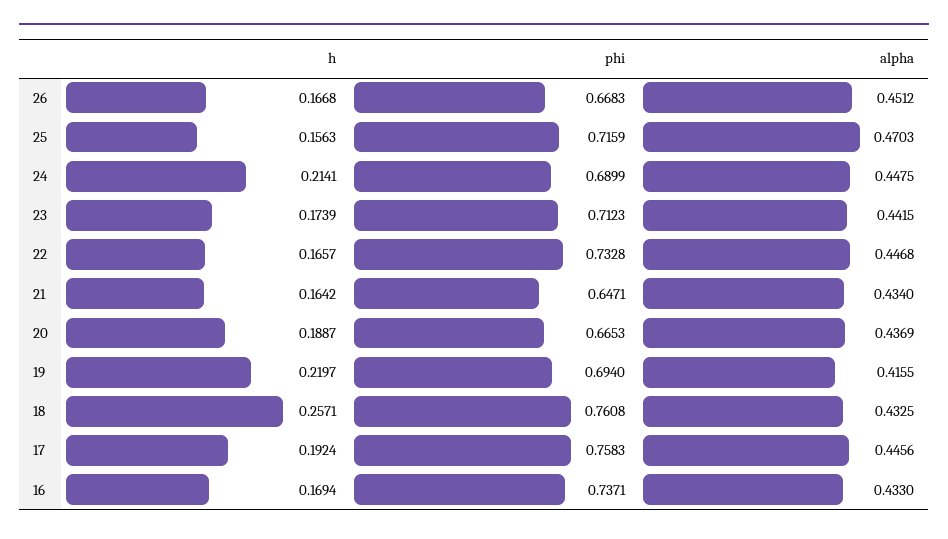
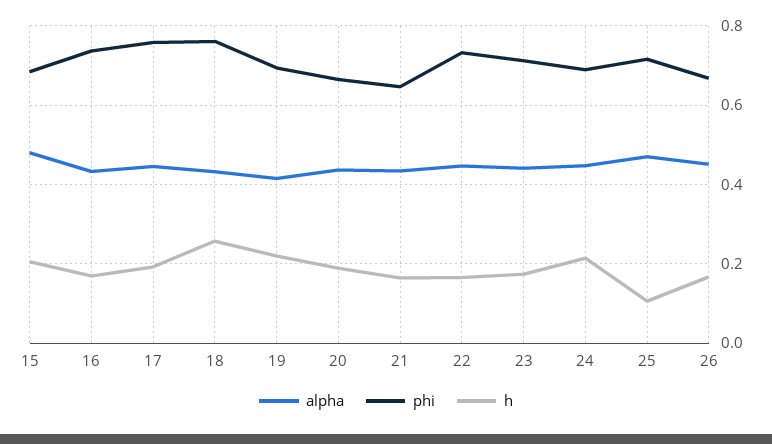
h, 25: 0.1563 -> 0.1
alpha, 15: none -> 0.48
phi, 15: none -> 0.68
h, 15: none -> 0.2

